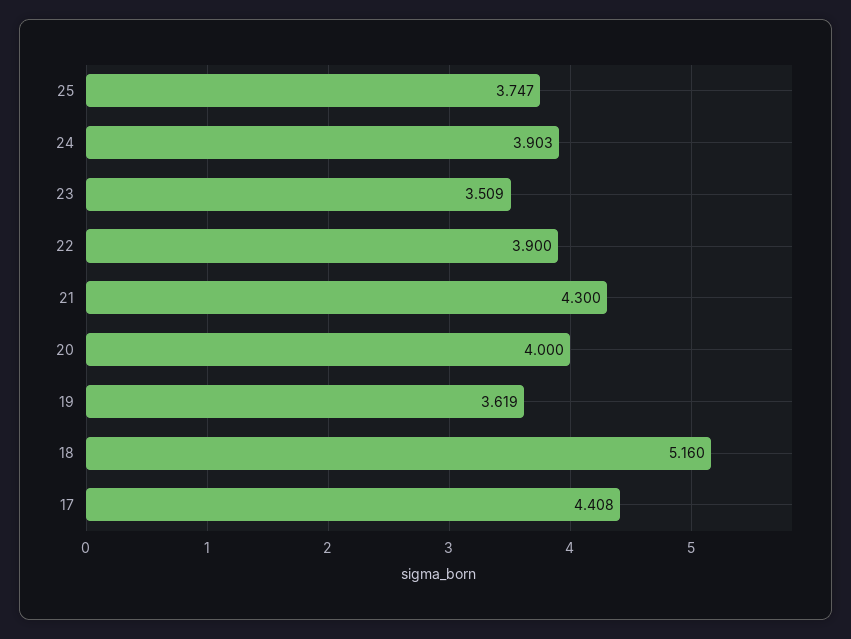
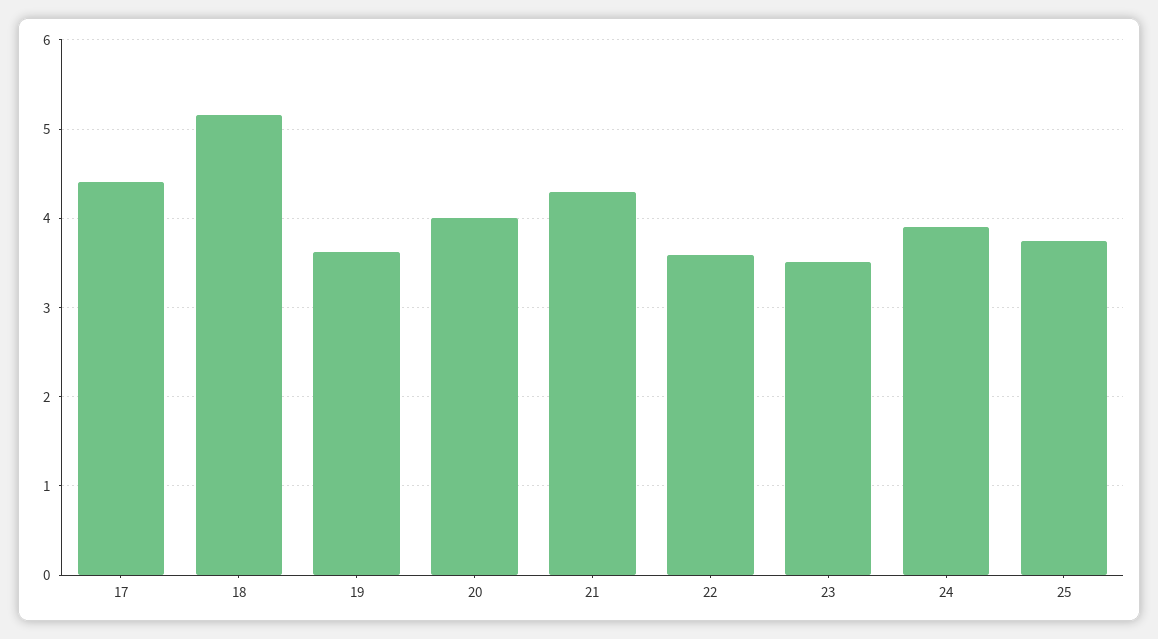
22: 3.9 -> 3.6

